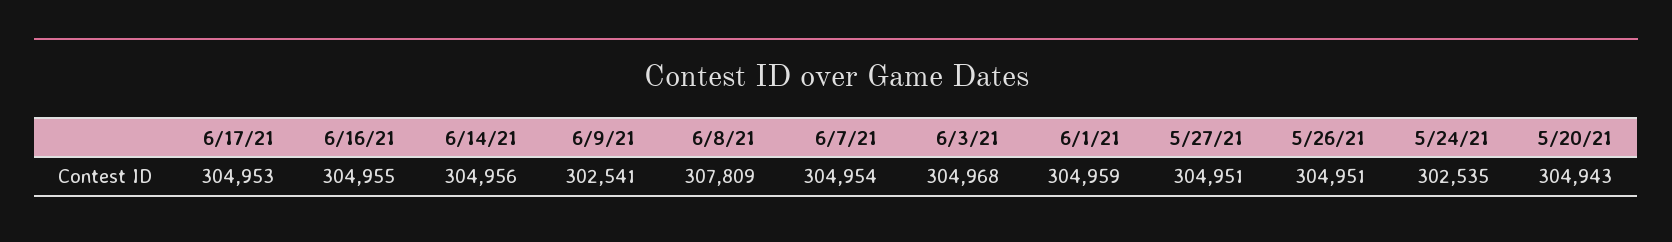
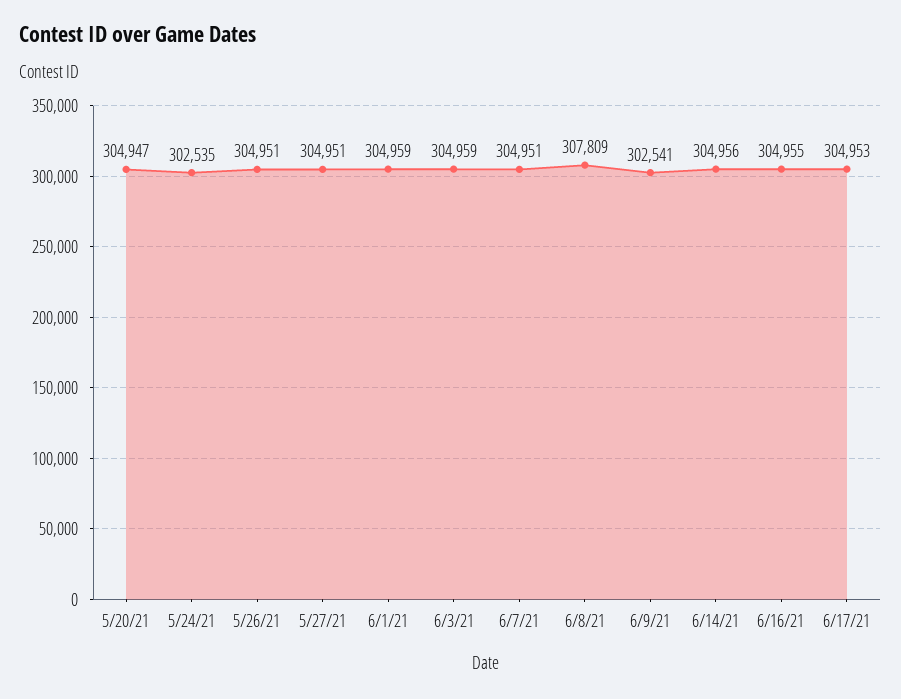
6/7/21: 304954 -> 304951
6/3/21: 304968 -> 304959
5/20/21: 304943 -> 304947

